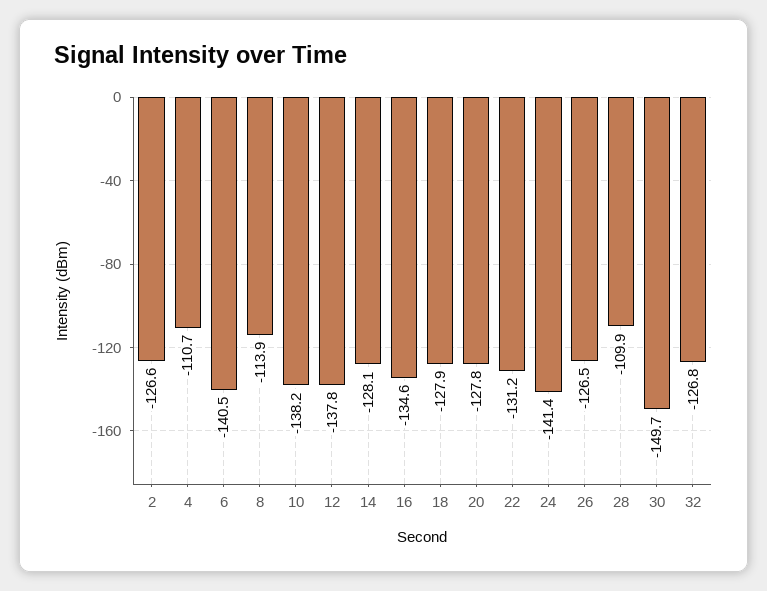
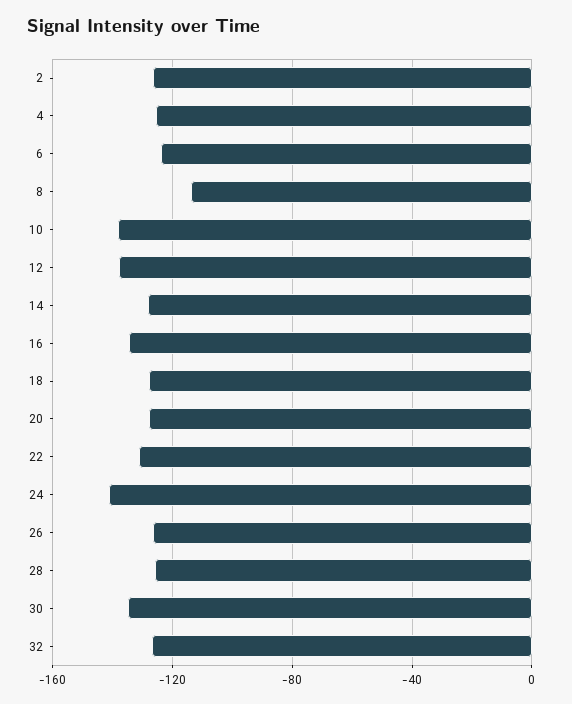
4: -110.7 -> -125
6: -140.5 -> -125
28: -109.9 -> -125
30: -149.7 -> -135

